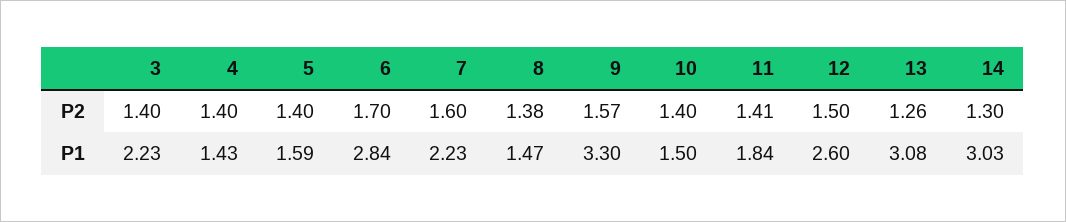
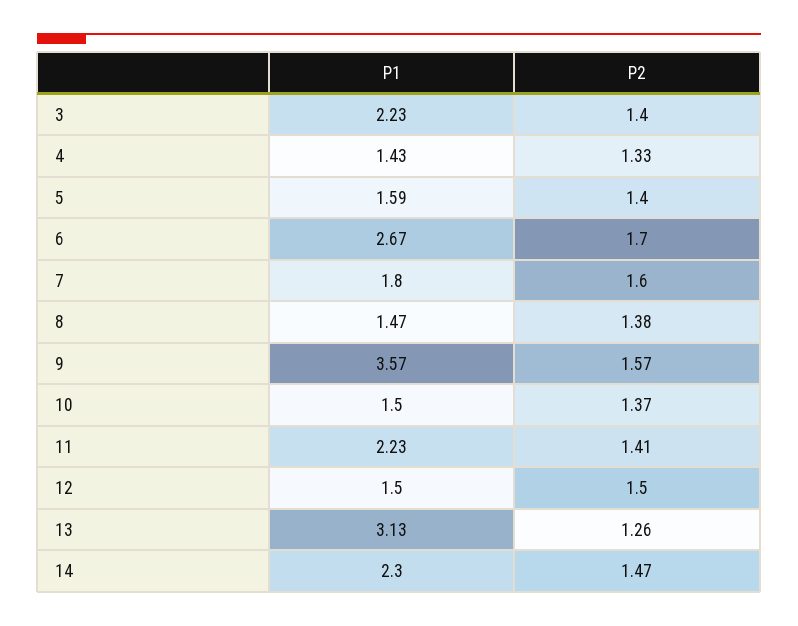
4, P2: 1.4 -> 1.33
10, P2: 1.4 -> 1.37
14, P2: 1.3 -> 1.47
6, P1: 2.84 -> 2.67
7, P1: 2.23 -> 1.8
9, P1: 3.3 -> 3.57
11, P1: 1.84 -> 2.23
12, P1: 2.6 -> 1.5
13, P1: 3.08 -> 3.13
14, P1: 3.03 -> 2.3

